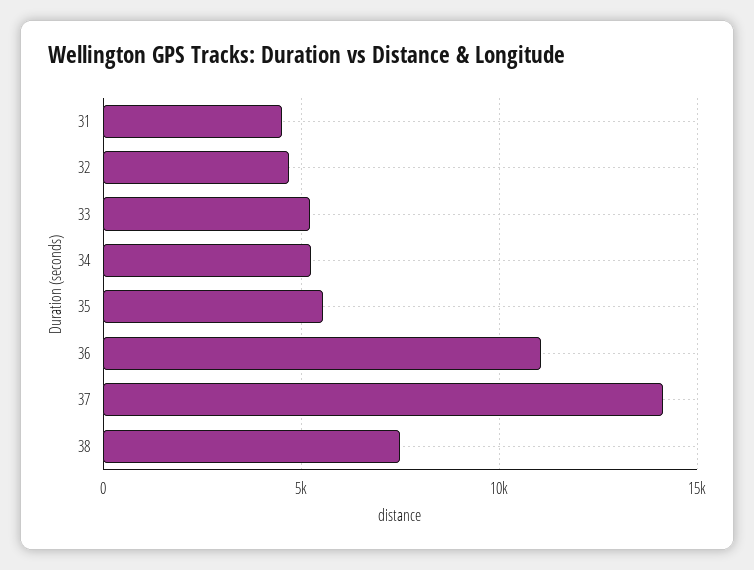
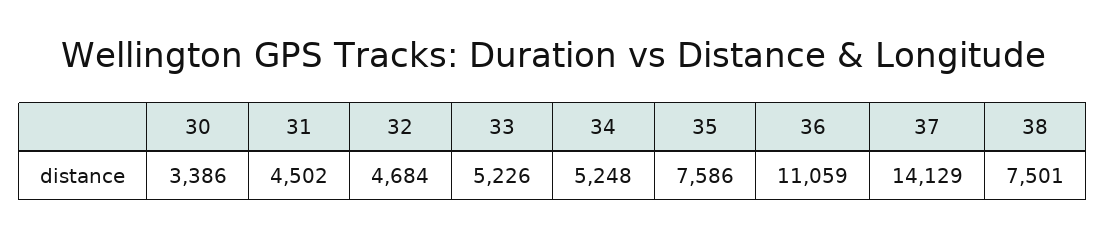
35: 5500 -> 7586
30: none -> 3386

